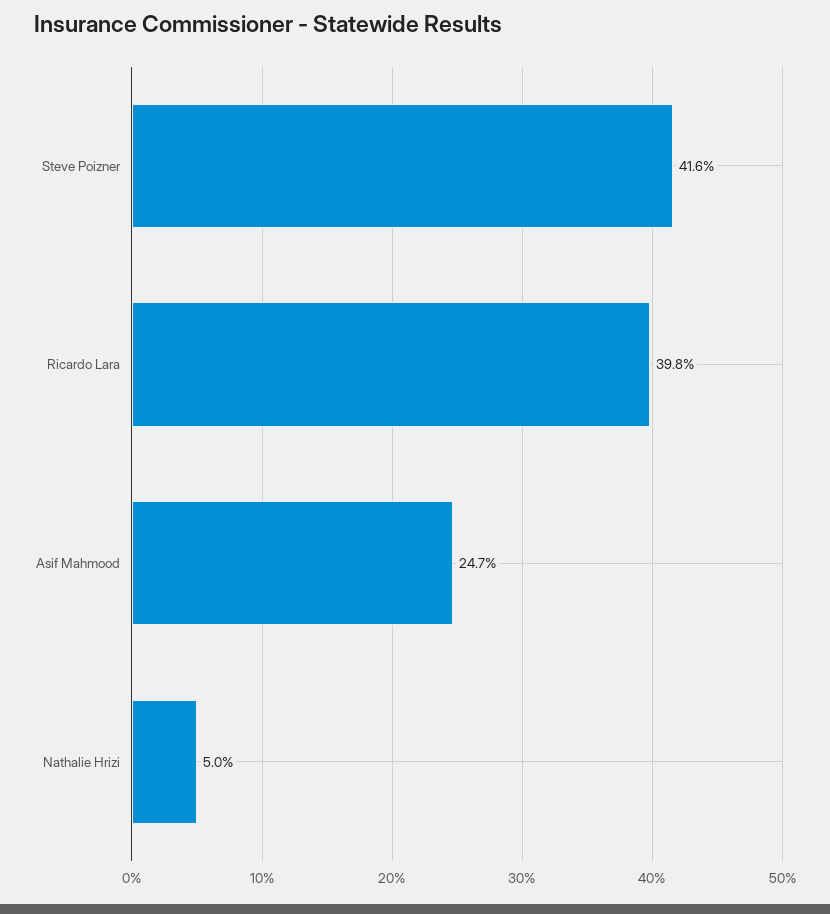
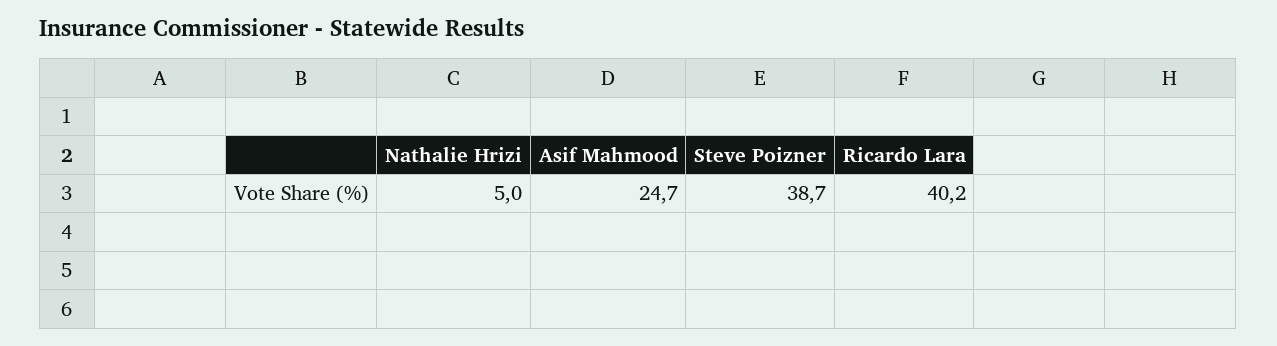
Steve Poizner: 41.6 -> 38.7
Ricardo Lara: 39.8 -> 40.2

